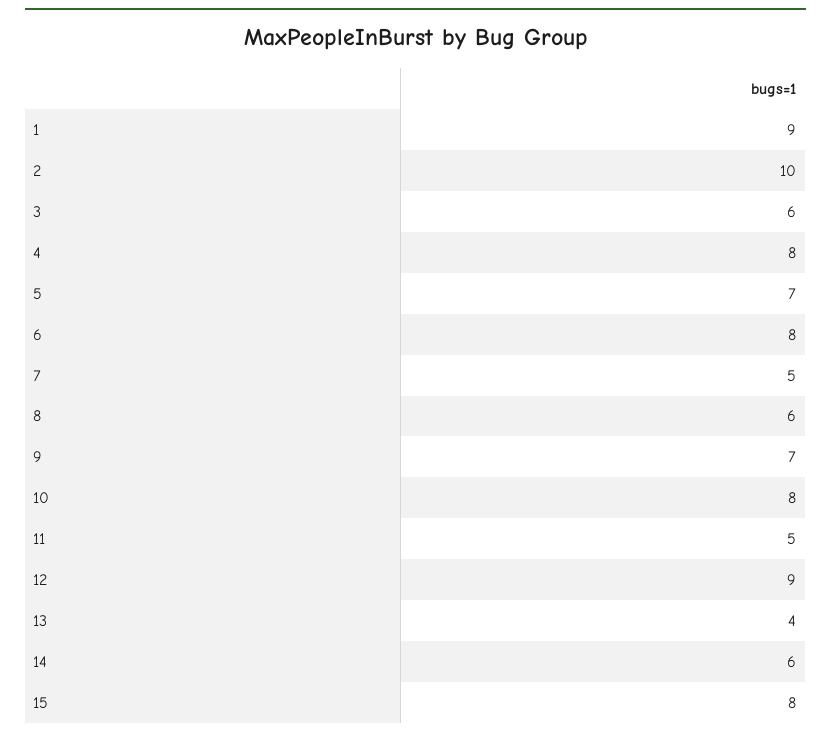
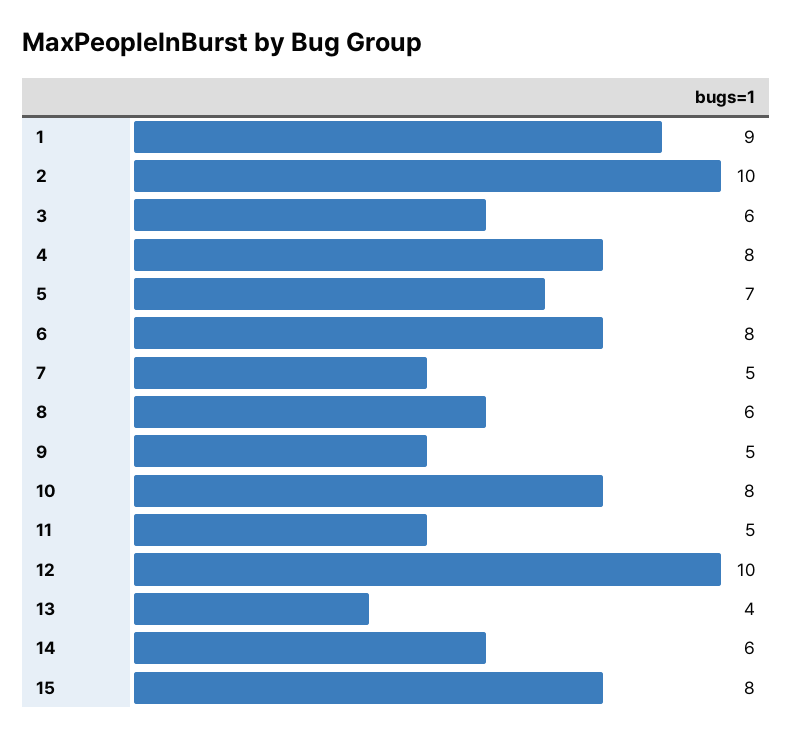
9: 7 -> 5
12: 9 -> 10

